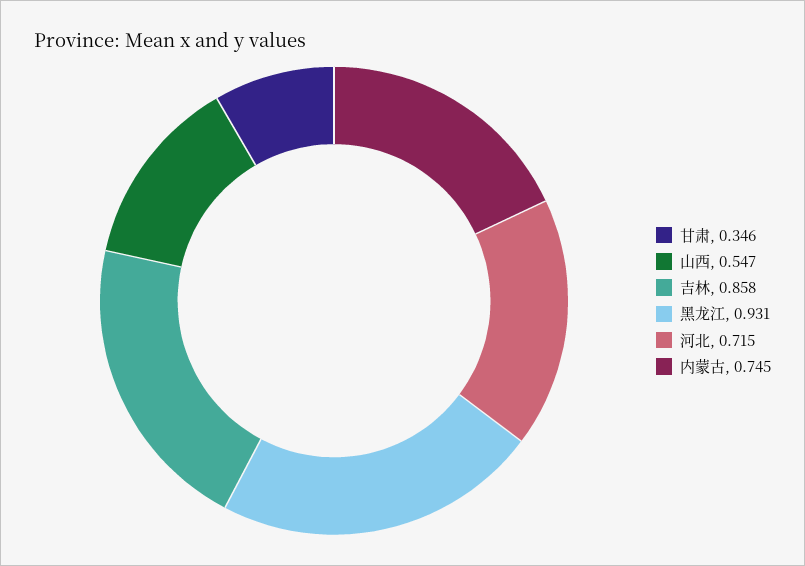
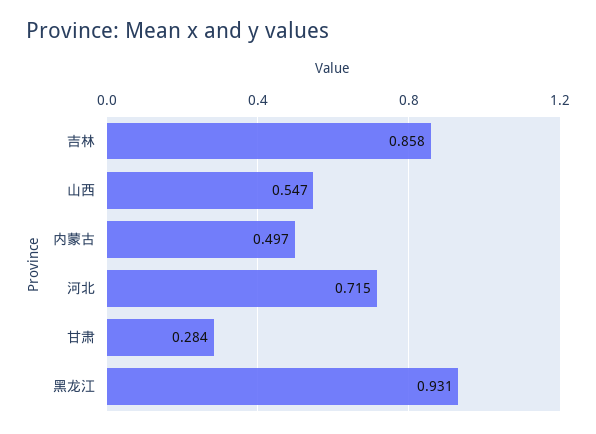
甘肃: 0.346 -> 0.284
内蒙古: 0.745 -> 0.497

